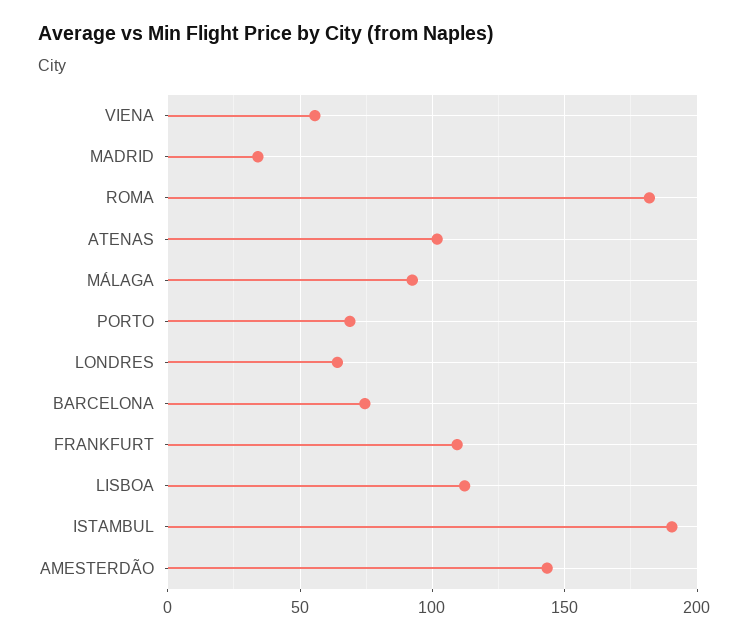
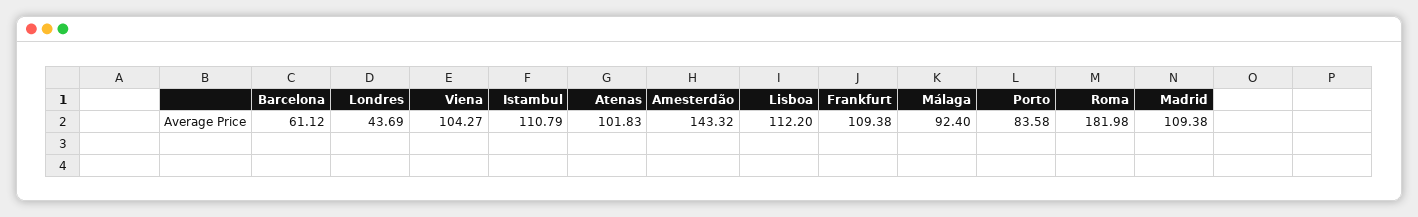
VIENA: 55 -> 104.27
MADRID: 35 -> 109.38
PORTO: 70 -> 83.58
LONDRES: 65 -> 43.69
BARCELONA: 75 -> 61.12
ISTAMBUL: 190 -> 110.79

